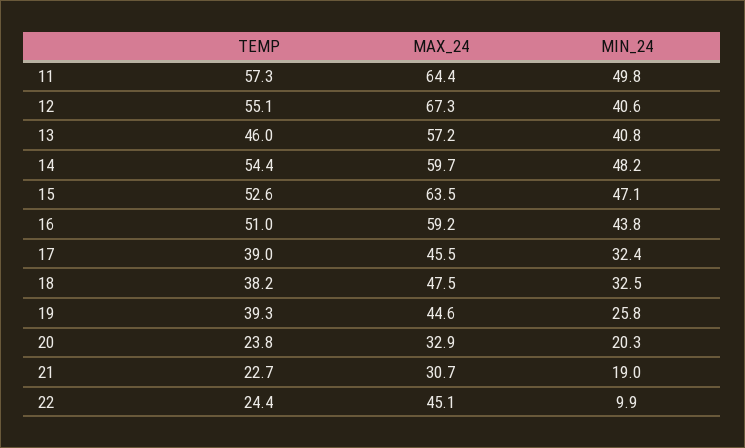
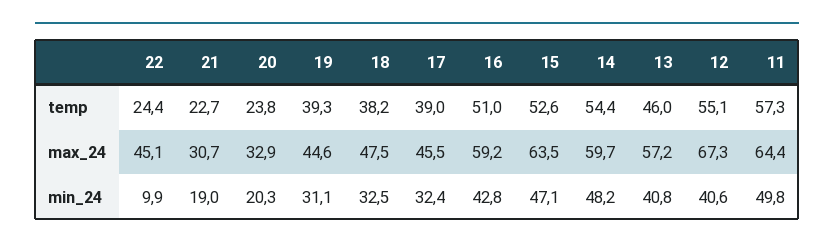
MIN_24, 16: 43.8 -> 42.8
MIN_24, 19: 25.8 -> 31.1

